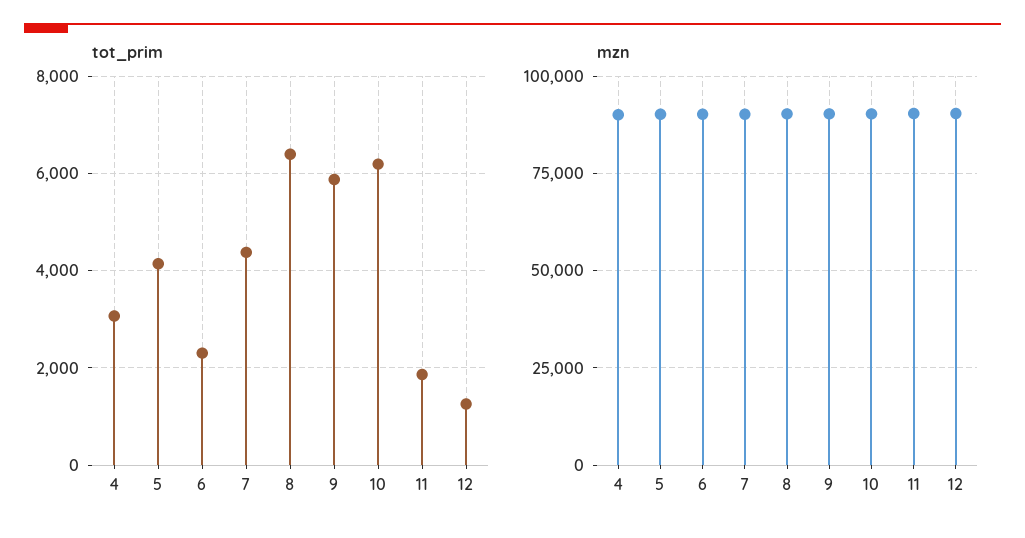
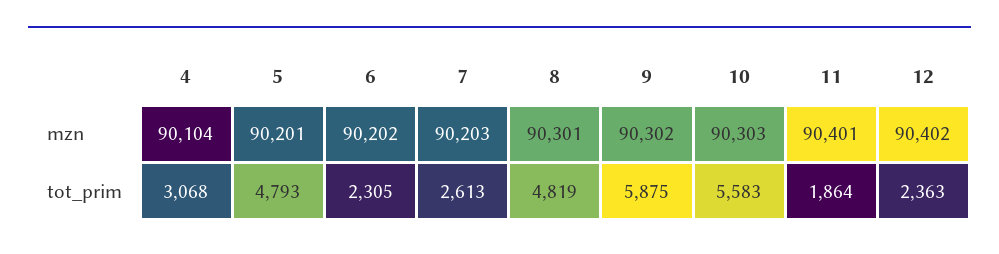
tot_prim, 5: 4200 -> 4793
tot_prim, 7: 4400 -> 2613
tot_prim, 8: 6400 -> 4819
tot_prim, 10: 6200 -> 5583
tot_prim, 12: 1200 -> 2363

